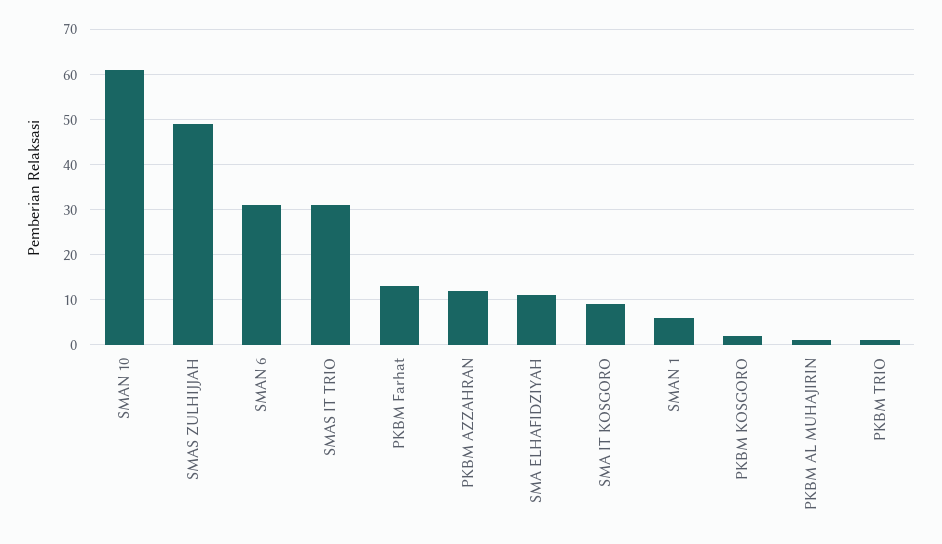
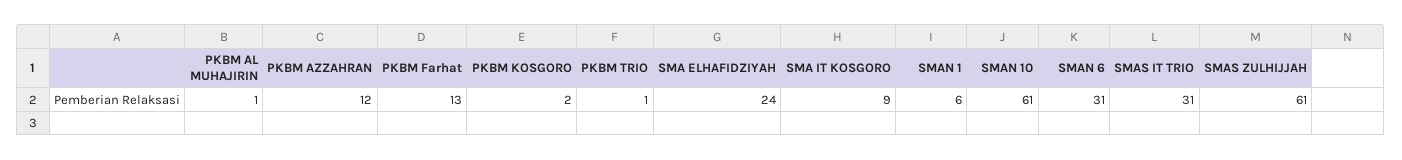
SMAS ZULHIJJAH: 50 -> 61
SMA ELHAFIDZIYAH: 10 -> 24

